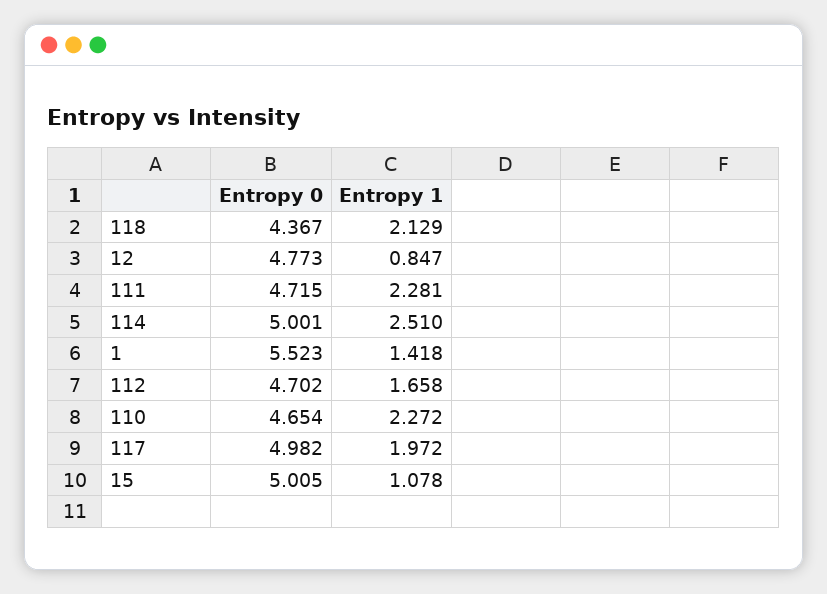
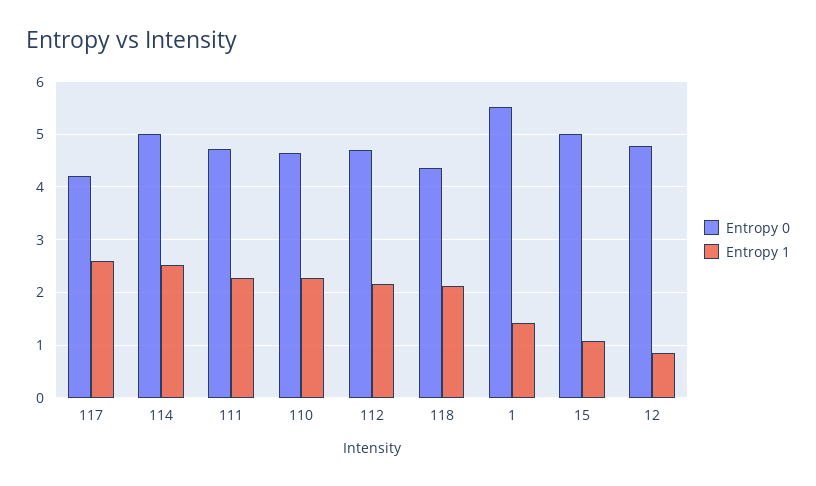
Entropy 1, 112: 1.658 -> 2.2
Entropy 0, 117: 4.982 -> 4.2
Entropy 1, 117: 1.972 -> 2.6

